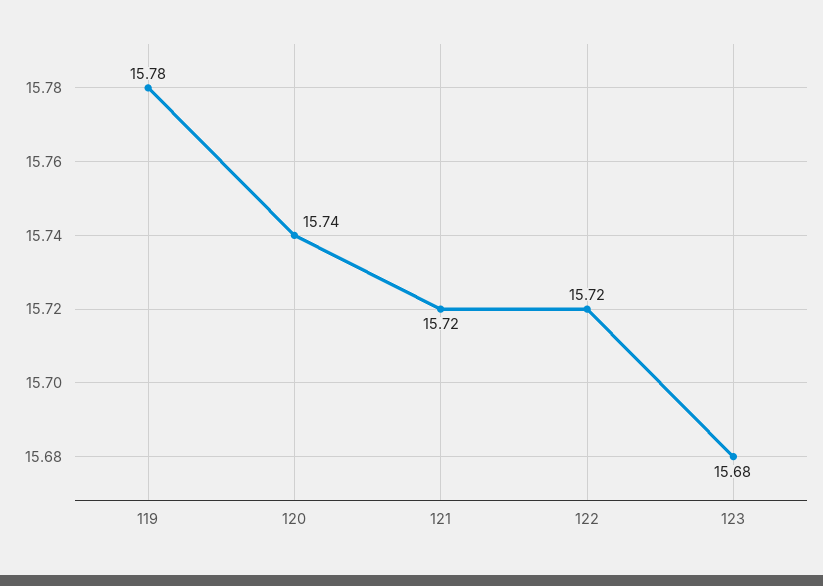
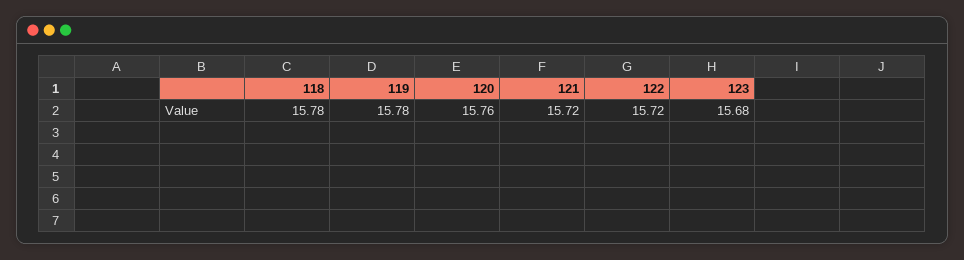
120: 15.74 -> 15.76
118: none -> 15.78

